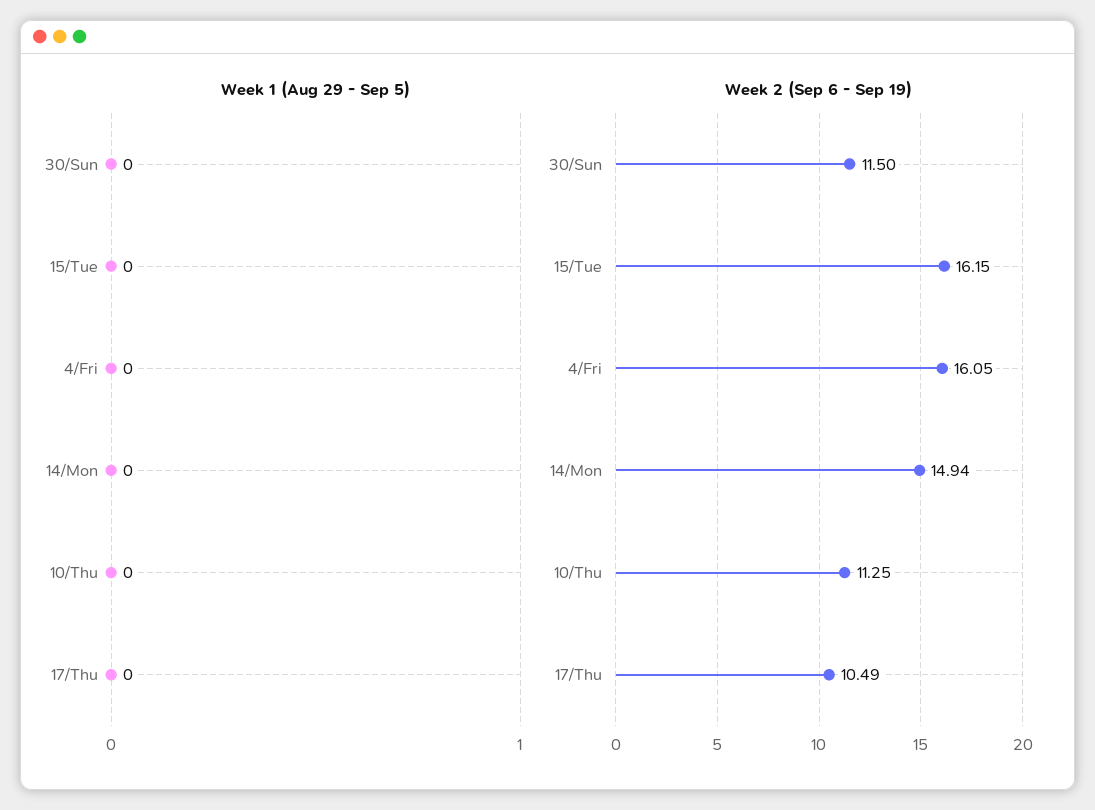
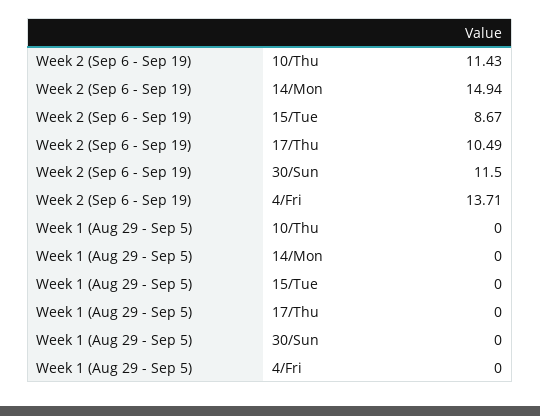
Week 2 (Sep 6 - Sep 19), 15/Tue: 16.15 -> 8.67
Week 2 (Sep 6 - Sep 19), 4/Fri: 16.05 -> 13.71
Week 2 (Sep 6 - Sep 19), 10/Thu: 11.25 -> 11.43

